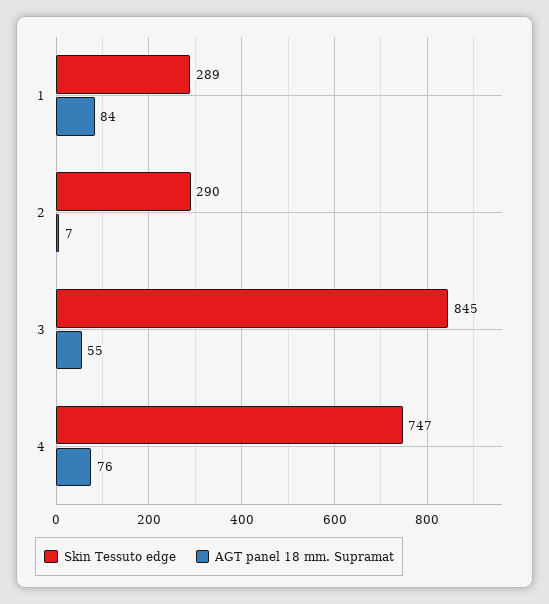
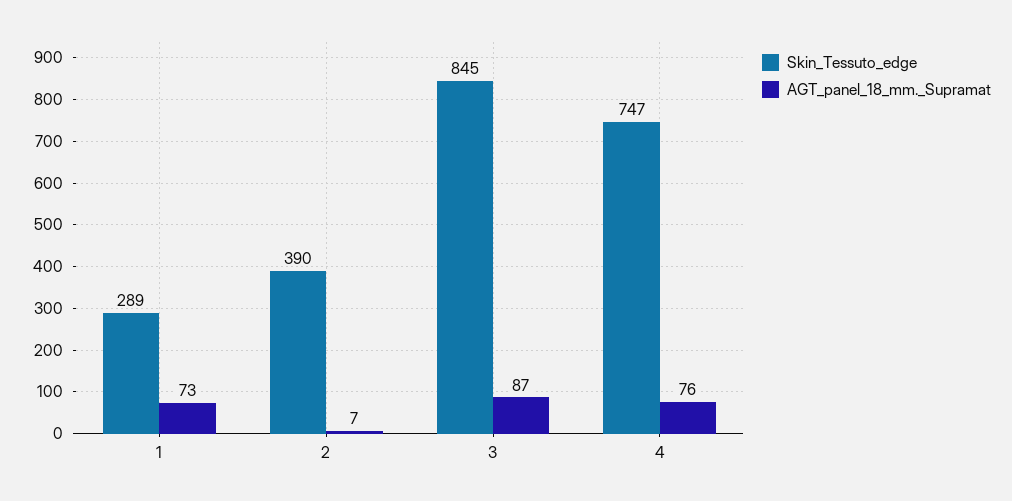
AGT panel 18 mm. Supramat, 1: 84 -> 73
Skin Tessuto edge, 2: 290 -> 390
AGT panel 18 mm. Supramat, 3: 55 -> 87

